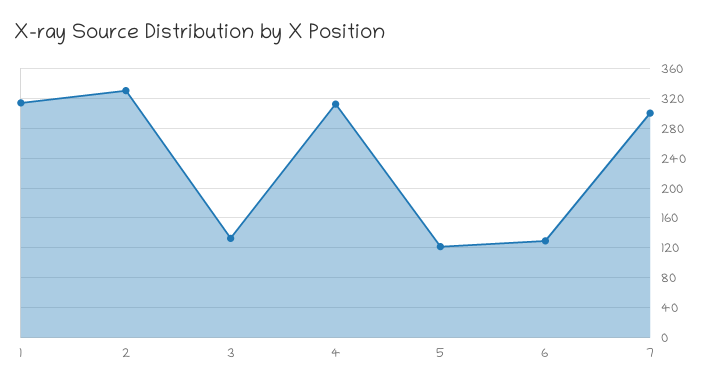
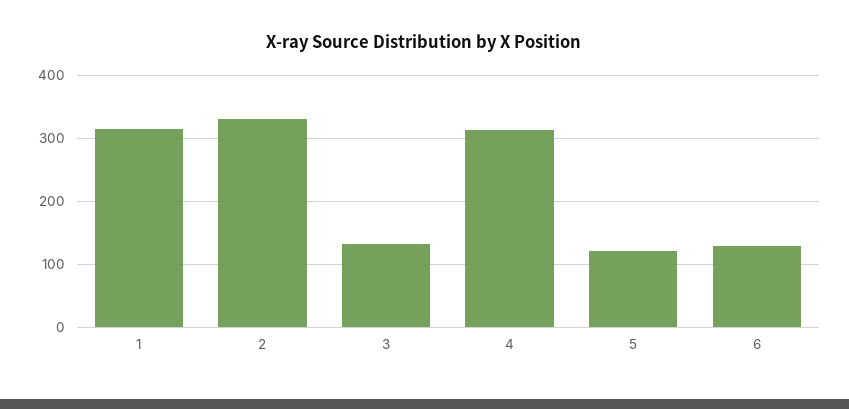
7: 300 -> none

